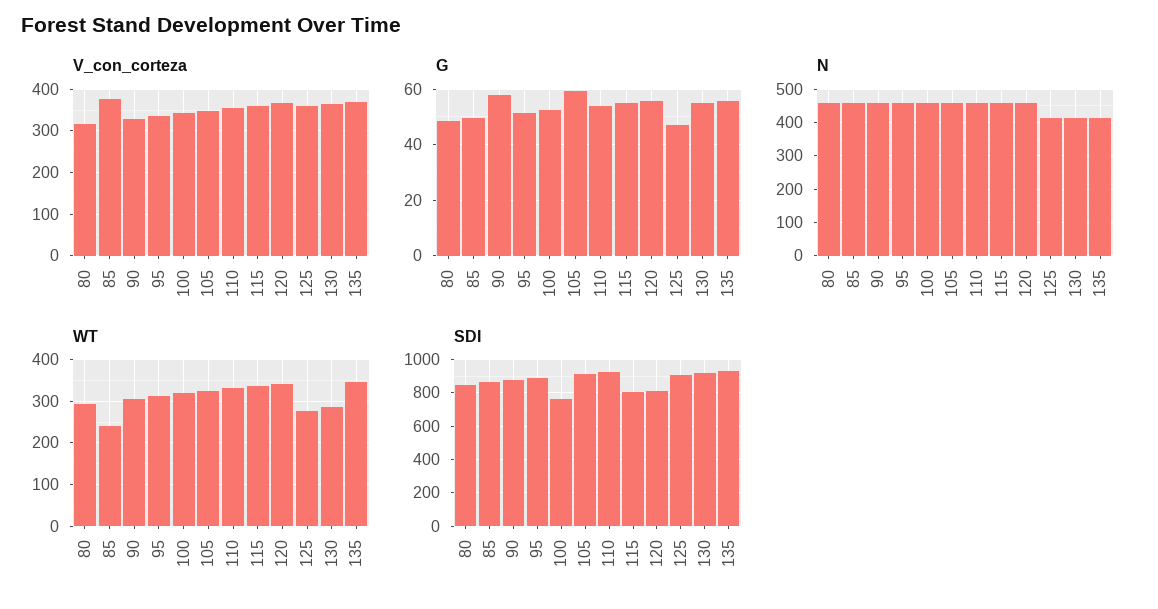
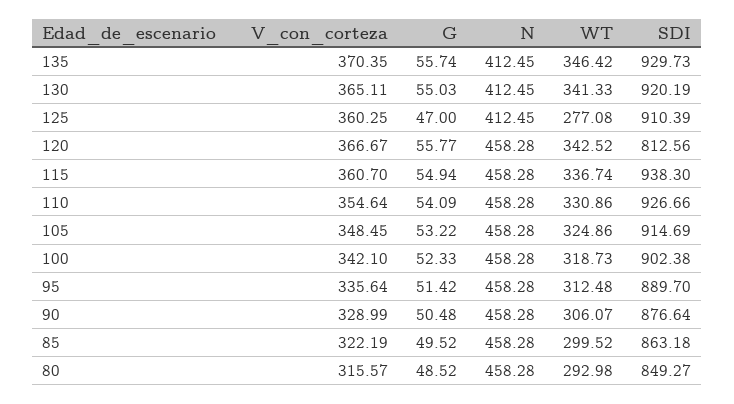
V_con_corteza, 85: 380 -> 322.19
G, 90: 57.5 -> 50.48
G, 105: 60 -> 53.22
WT, 85: 240 -> 299.52
WT, 130: 280 -> 341.33
SDI, 100: 750 -> 902.38
SDI, 115: 800 -> 938.3

